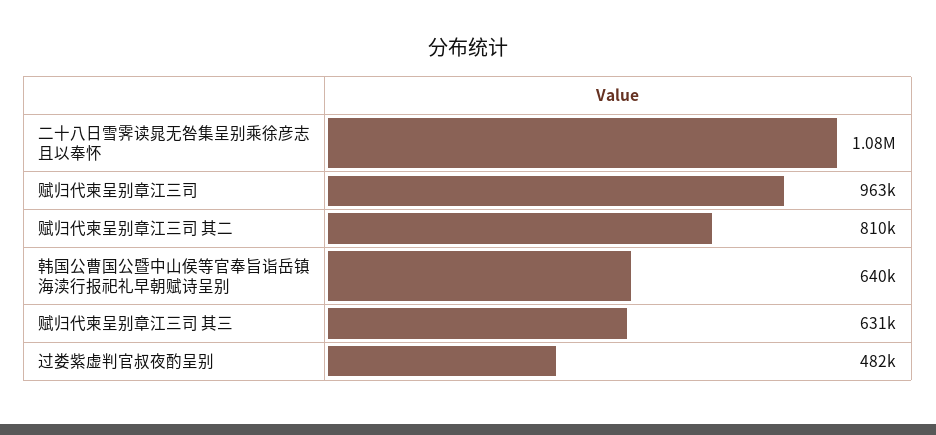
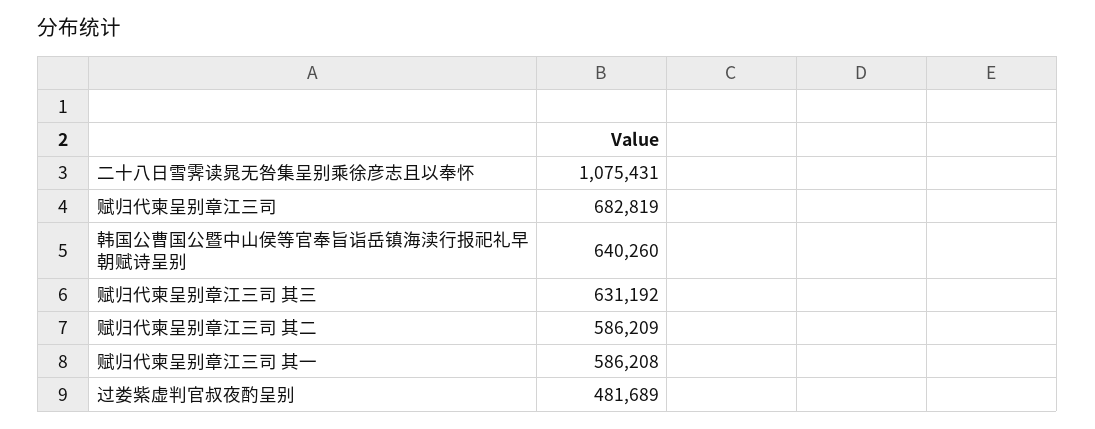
赋归代柬呈别章江三司: 963000 -> 682819
赋归代柬呈别章江三司 其二: 810000 -> 586209
赋归代柬呈别章江三司 其一: none -> 586208

